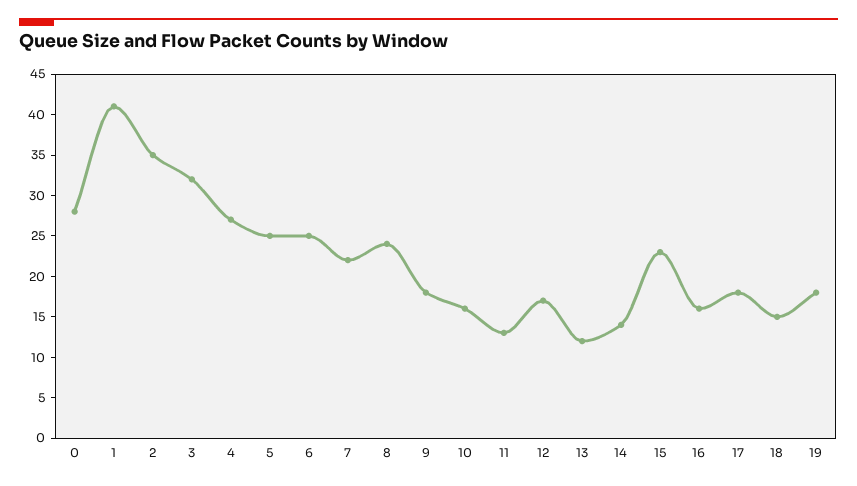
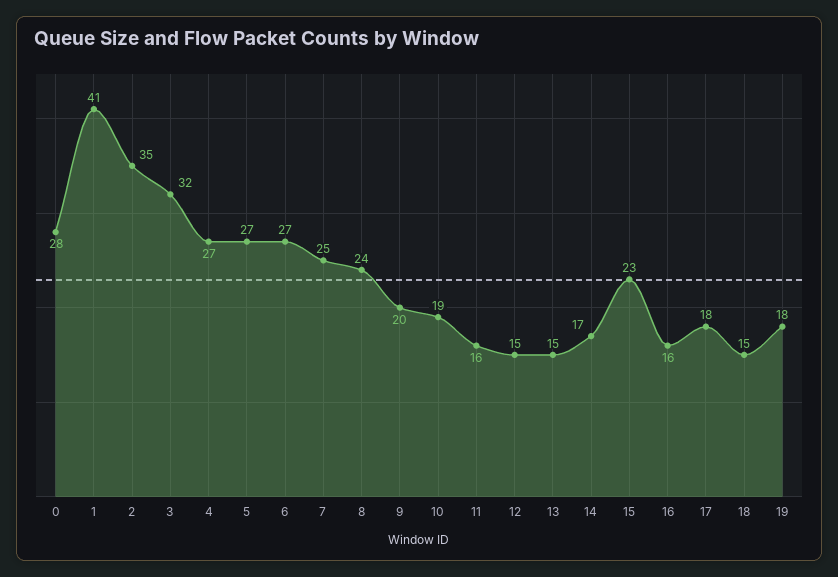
5: 25 -> 27
6: 25 -> 27
7: 22 -> 25
9: 18 -> 20
10: 16 -> 19
11: 13 -> 16
12: 17 -> 15
13: 12 -> 15
14: 14 -> 17

